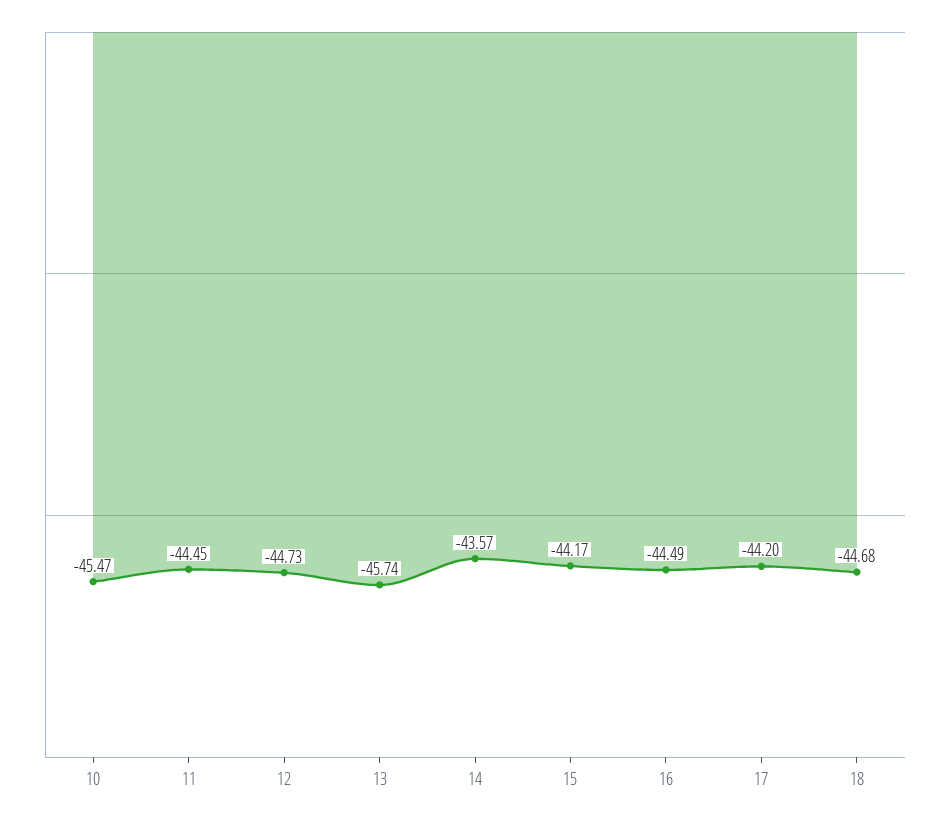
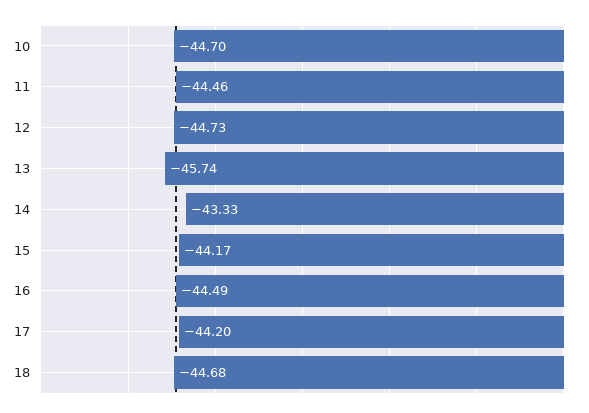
10: -45.47 -> -44.7
11: -44.45 -> -44.46
14: -43.57 -> -43.33

